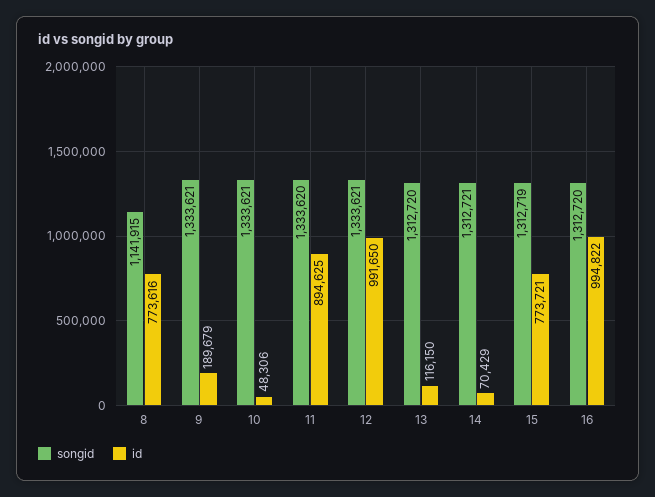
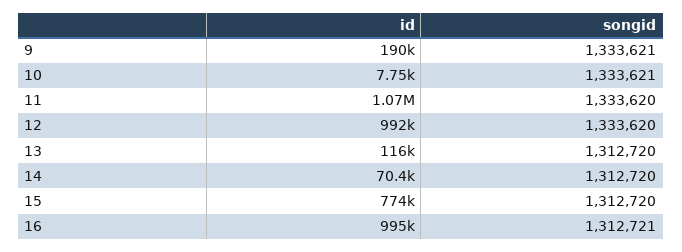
songid, 8: 1141915 -> none
id, 8: 773616 -> none
id, 10: 48306 -> 7750
id, 11: 894625 -> 1070000
songid, 12: 1333621 -> 1333620
songid, 14: 1312721 -> 1312720
songid, 15: 1312719 -> 1312720
songid, 16: 1312720 -> 1312721

